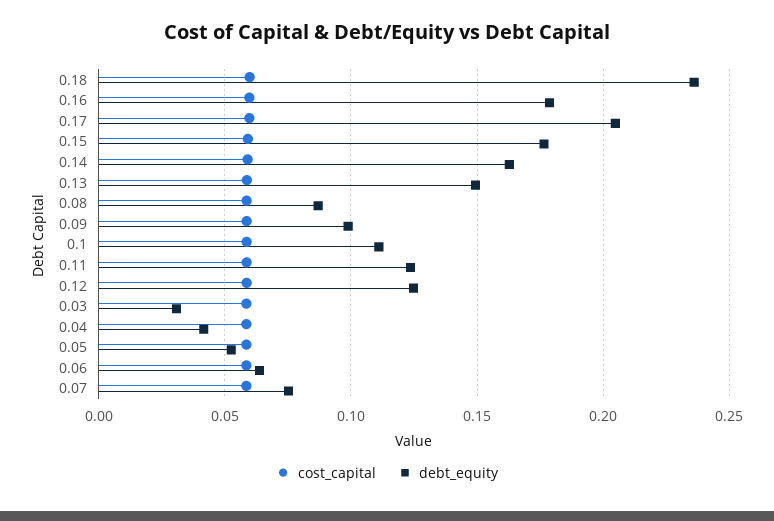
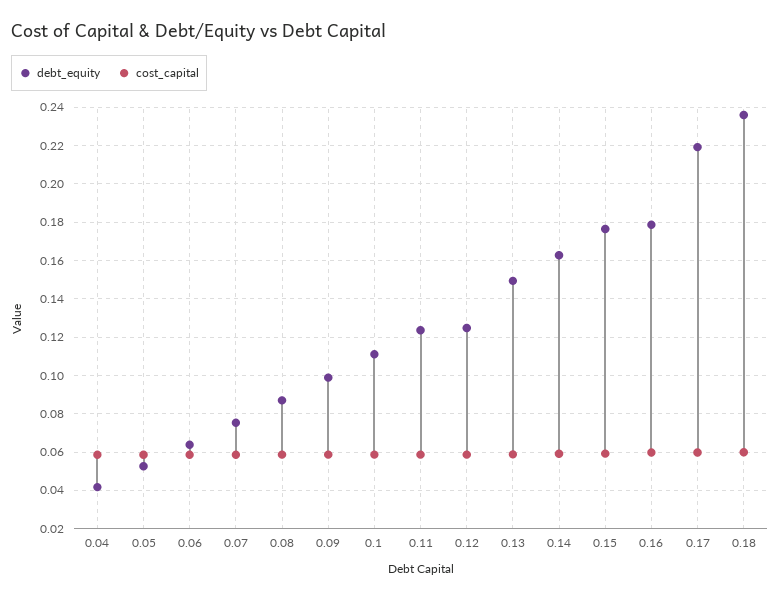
debt_equity, 0.17: 0.205 -> 0.22
cost_capital, 0.03: 0.06 -> none
debt_equity, 0.03: 0.03 -> none

